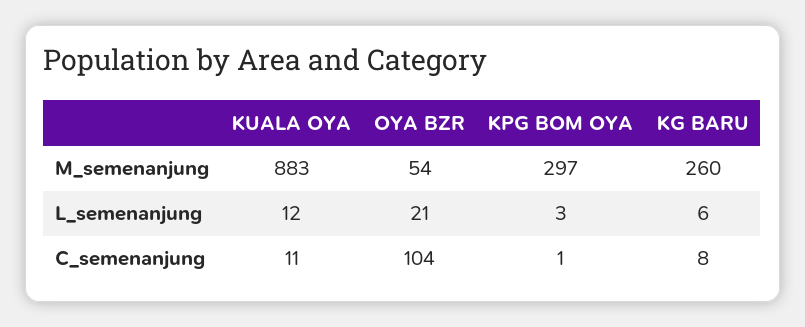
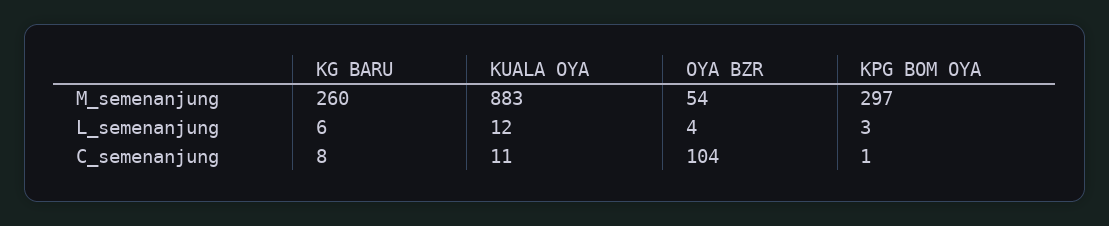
OYA BZR, L_semenanjung: 21 -> 4

